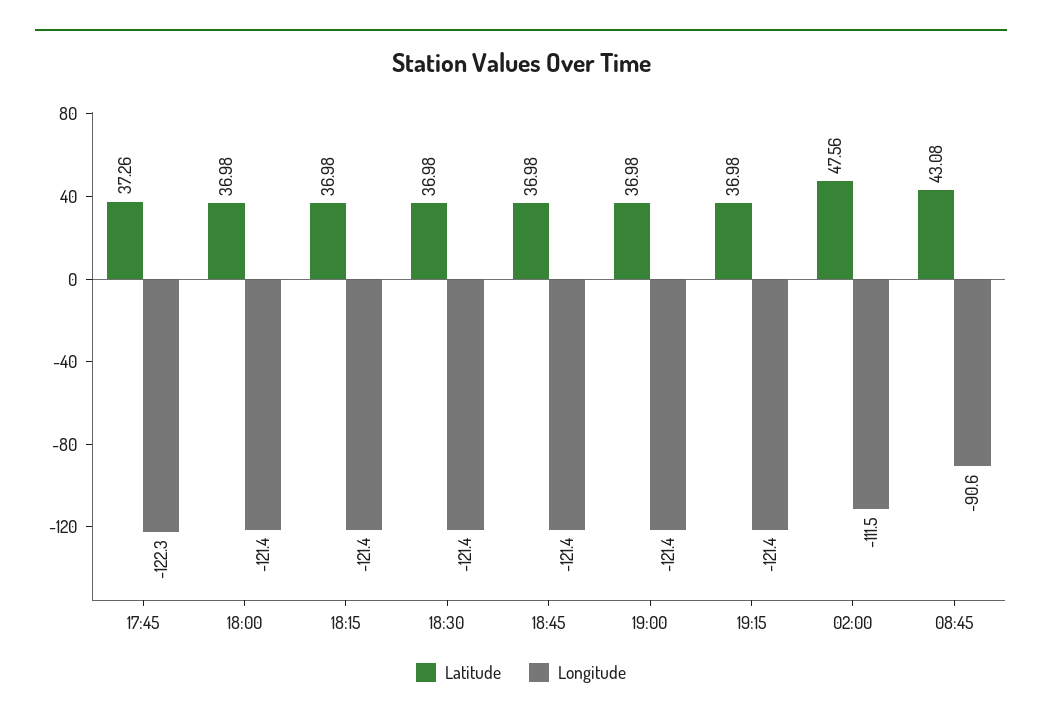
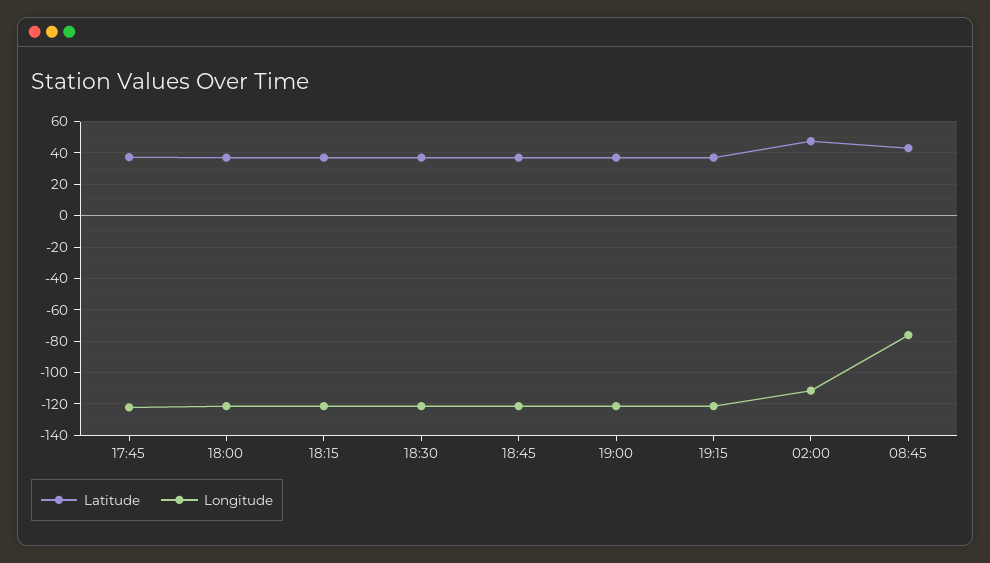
Longitude, 08:45: -90.6 -> -75

